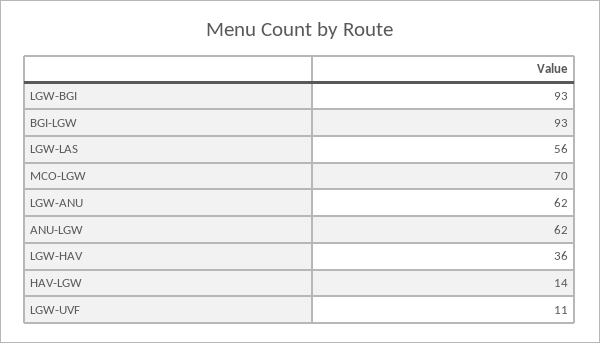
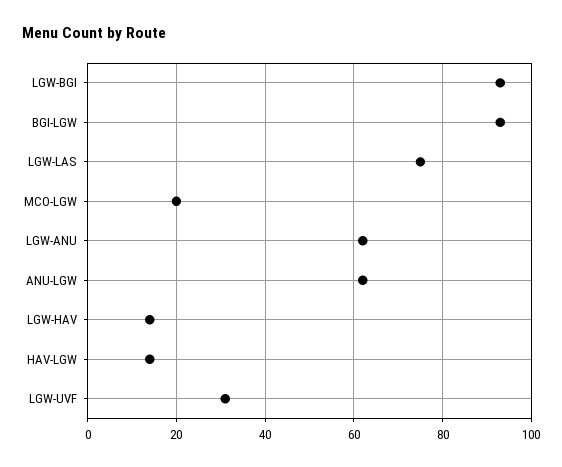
LGW-LAS: 56 -> 75
MCO-LGW: 70 -> 20
LGW-HAV: 36 -> 15
LGW-UVF: 11 -> 30

